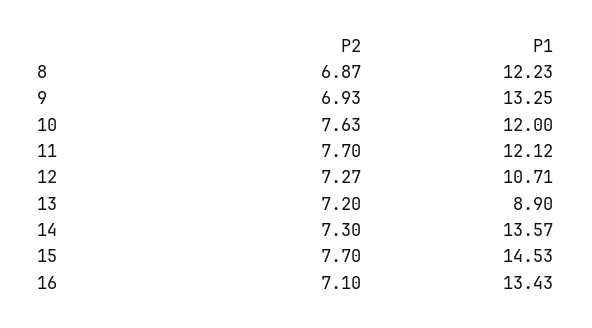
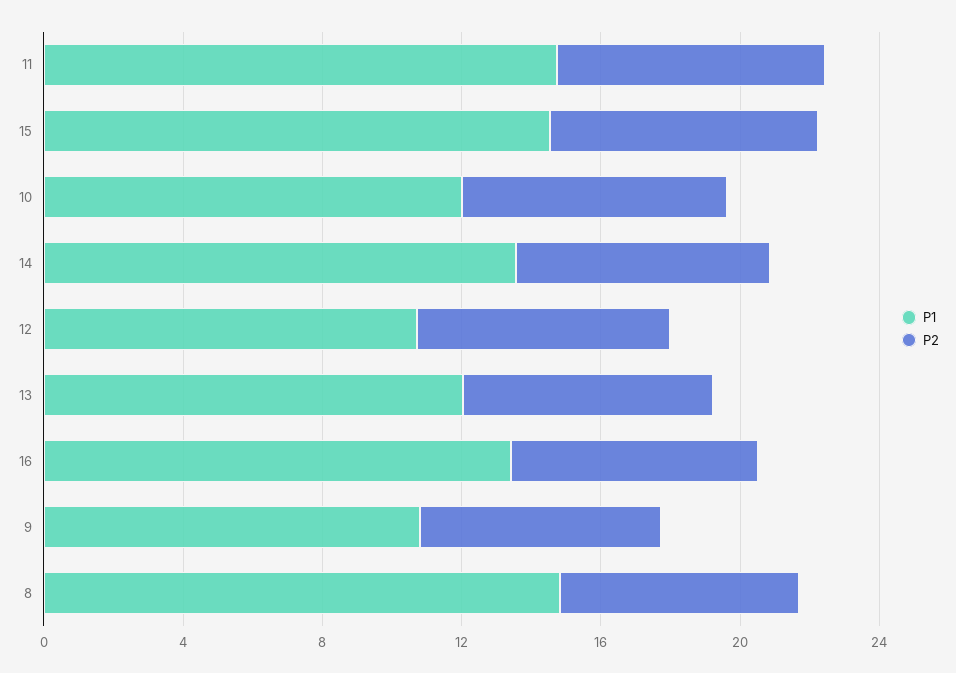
P1, 8: 12.23 -> 15
P1, 9: 13.25 -> 11
P1, 11: 12.12 -> 15
P1, 13: 8.9 -> 12

